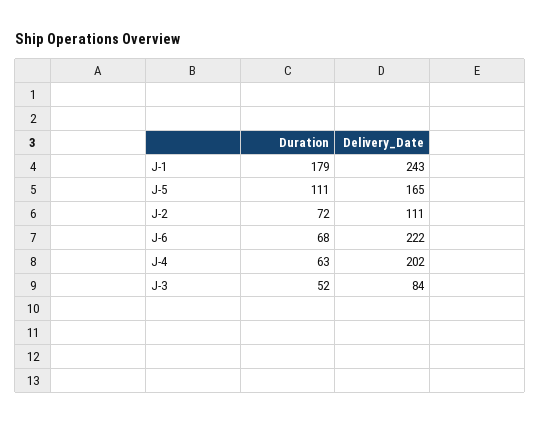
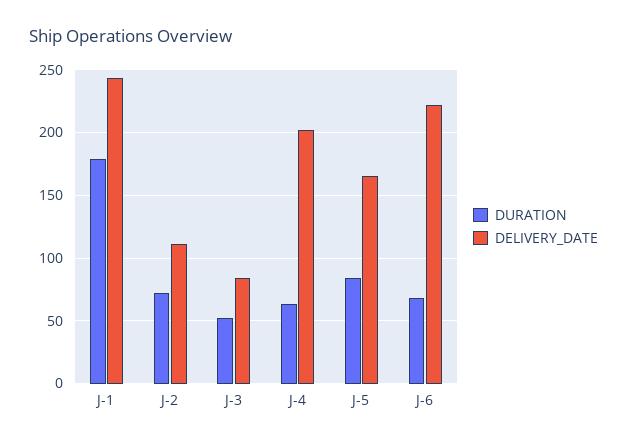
Duration, J-5: 111 -> 85

